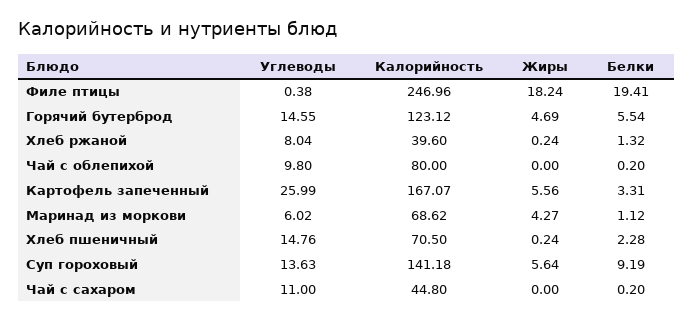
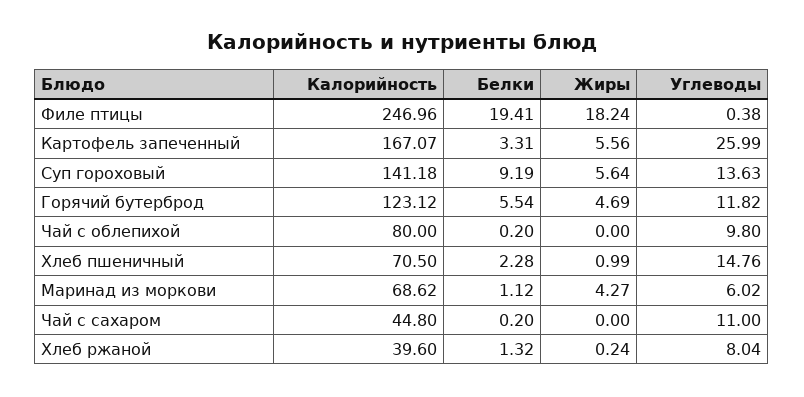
Углеводы, Горячий бутерброд: 14.55 -> 11.82
Жиры, Хлеб пшеничный: 0.24 -> 0.99

